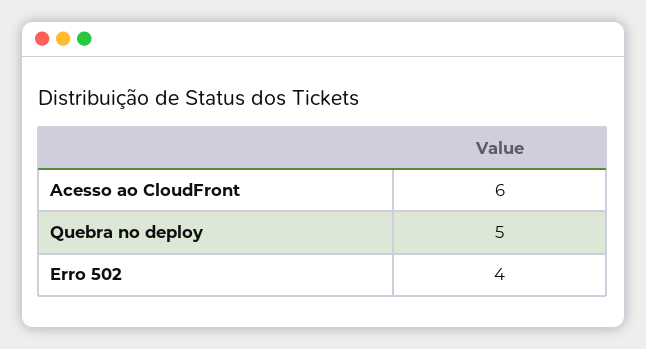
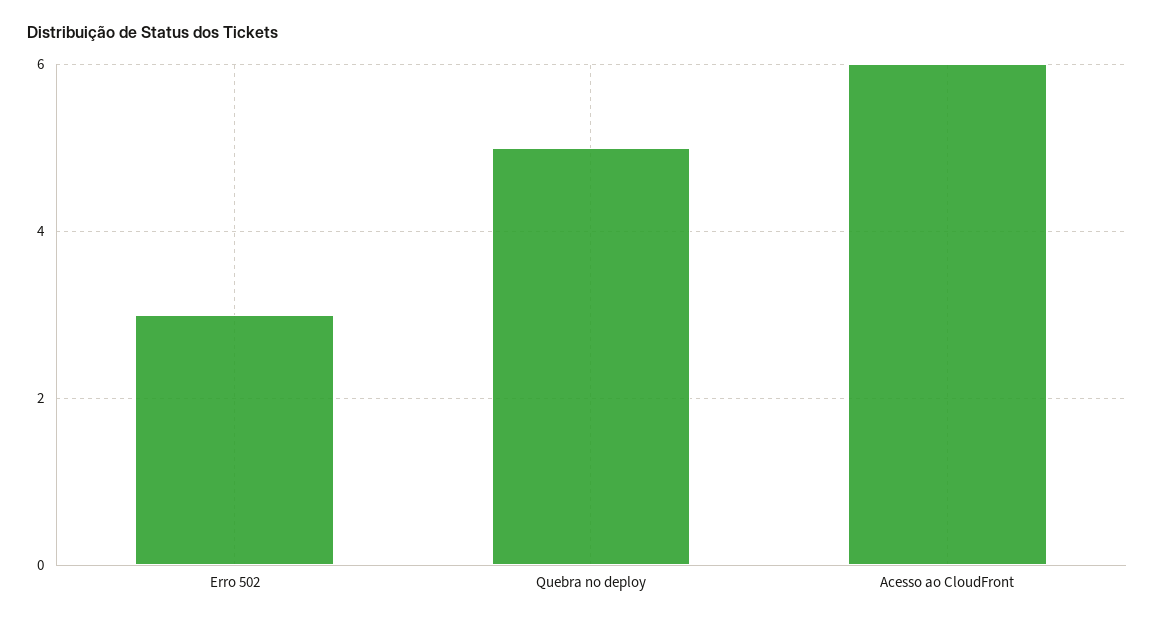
Erro 502: 4 -> 3

